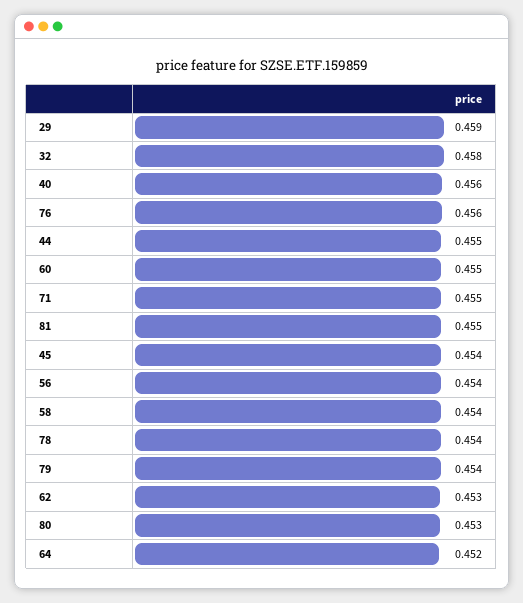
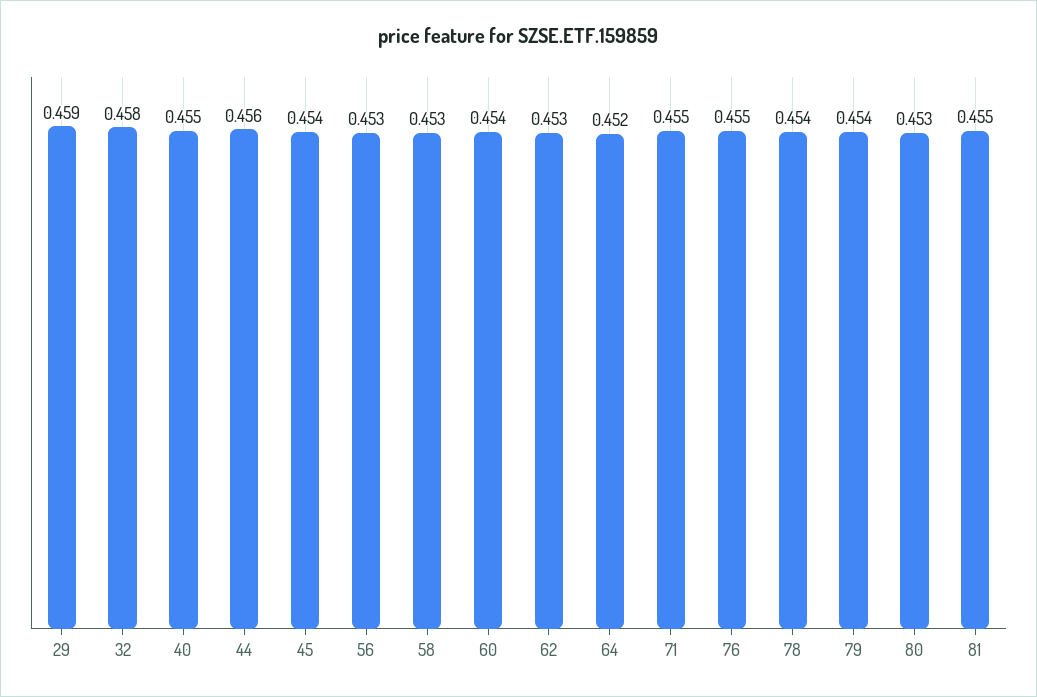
40: 0.456 -> 0.455
76: 0.456 -> 0.455
44: 0.455 -> 0.456
60: 0.455 -> 0.454
56: 0.454 -> 0.453
58: 0.454 -> 0.453

